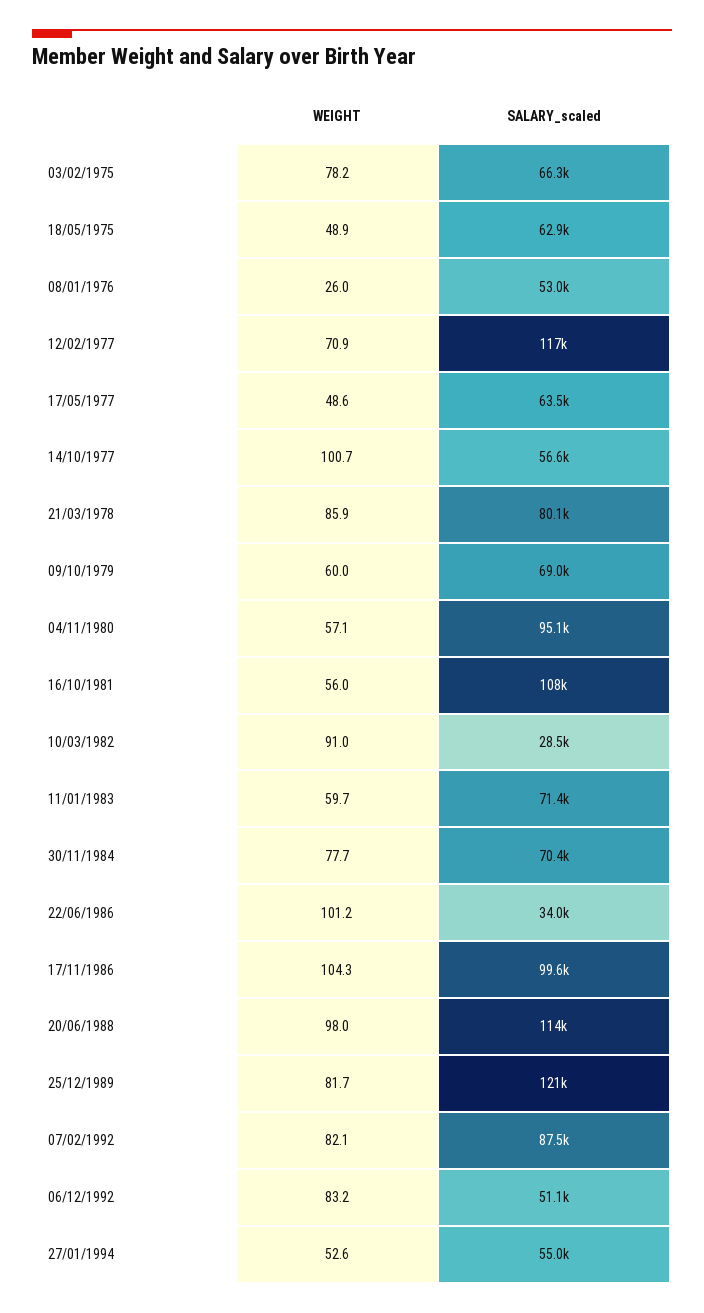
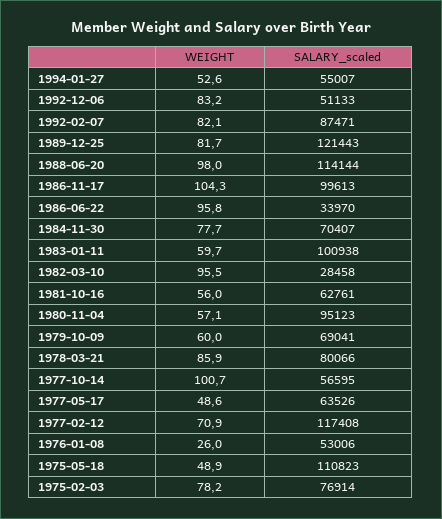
SALARY_scaled, 03/02/1975: 66300 -> 76914
SALARY_scaled, 18/05/1975: 62900 -> 110823
SALARY_scaled, 16/10/1981: 108000 -> 62761
WEIGHT, 10/03/1982: 91 -> 95.5
SALARY_scaled, 11/01/1983: 71400 -> 100938
WEIGHT, 22/06/1986: 101.2 -> 95.8

